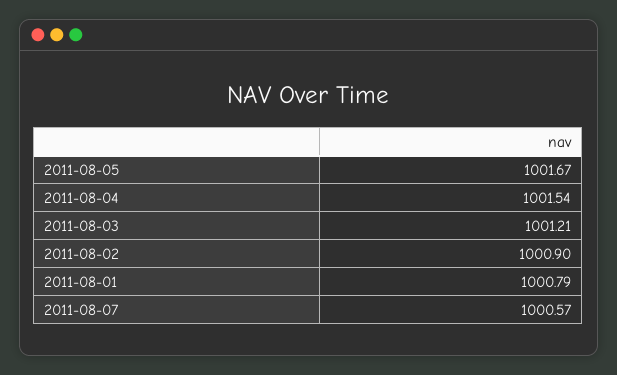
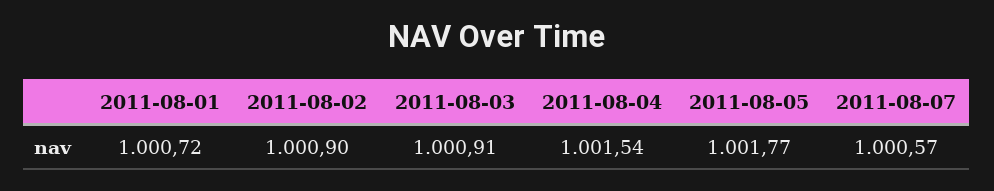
2011-08-05: 1001.67 -> 1001.77
2011-08-03: 1001.21 -> 1000.91
2011-08-01: 1000.79 -> 1000.72

